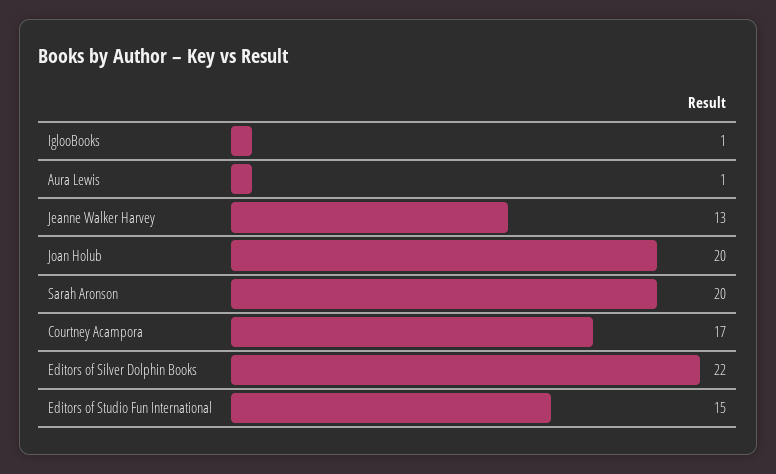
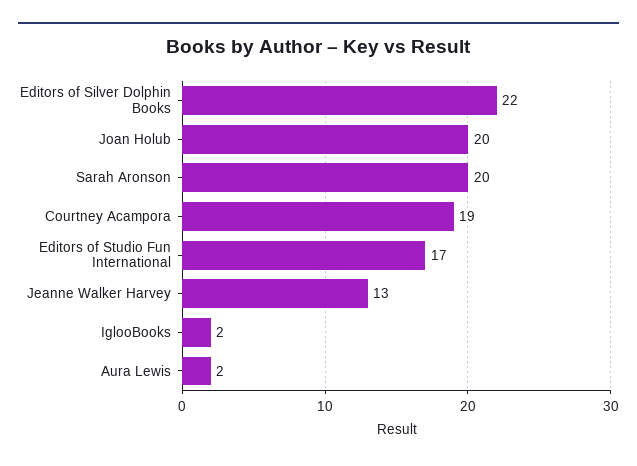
IglooBooks: 1 -> 2
Aura Lewis: 1 -> 2
Courtney Acampora: 17 -> 19
Editors of Studio Fun International: 15 -> 17

